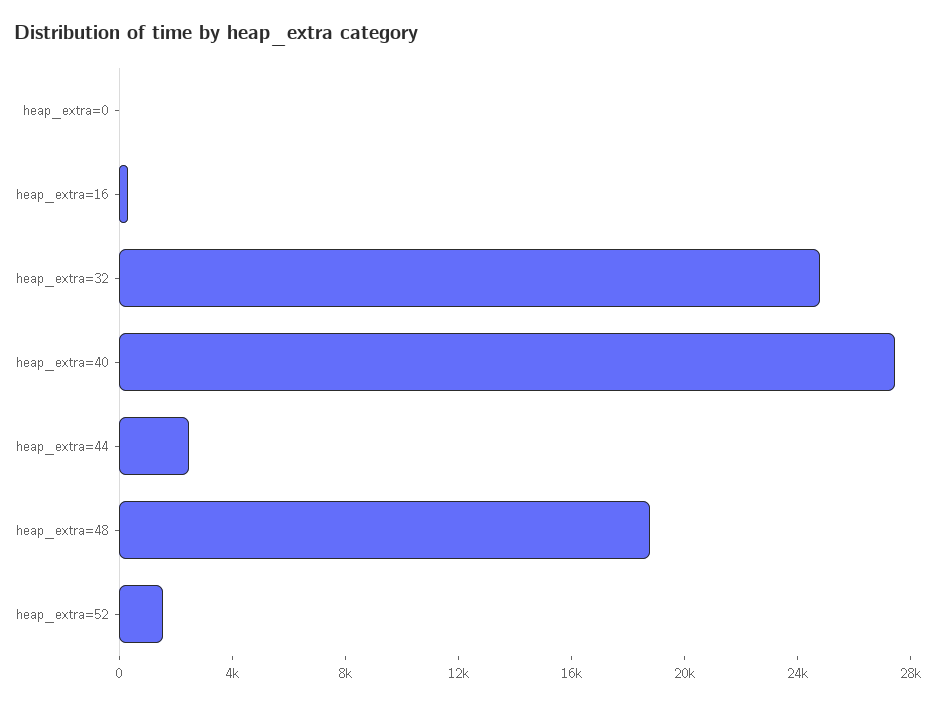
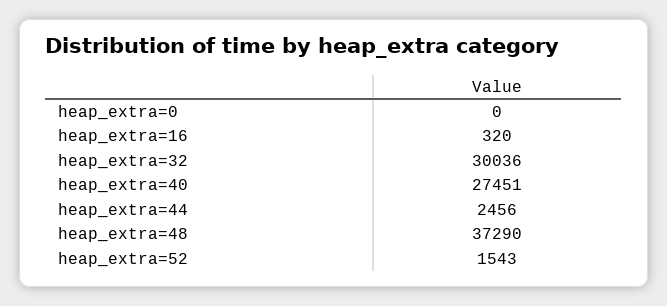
heap_extra=32: 25000 -> 30036
heap_extra=48: 19000 -> 37290

